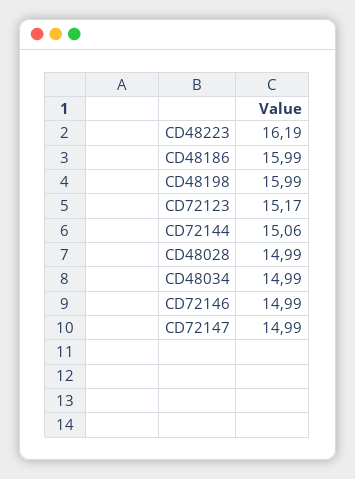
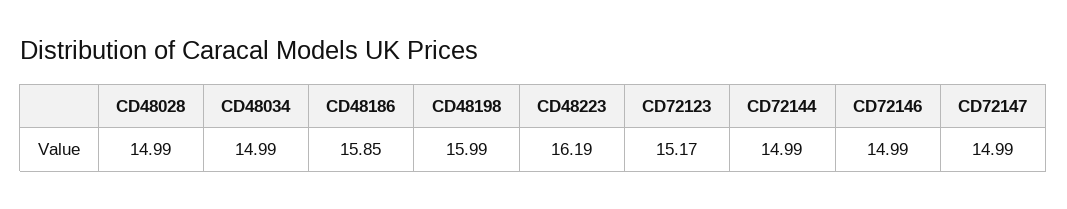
CD48186: 15.99 -> 15.85
CD72144: 15.06 -> 14.99

